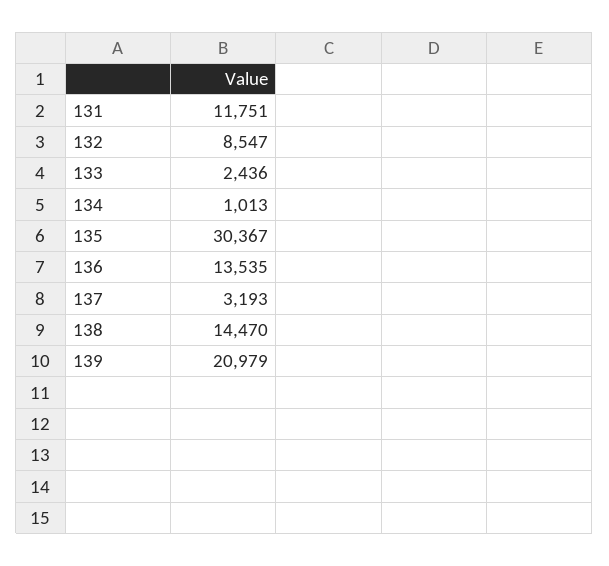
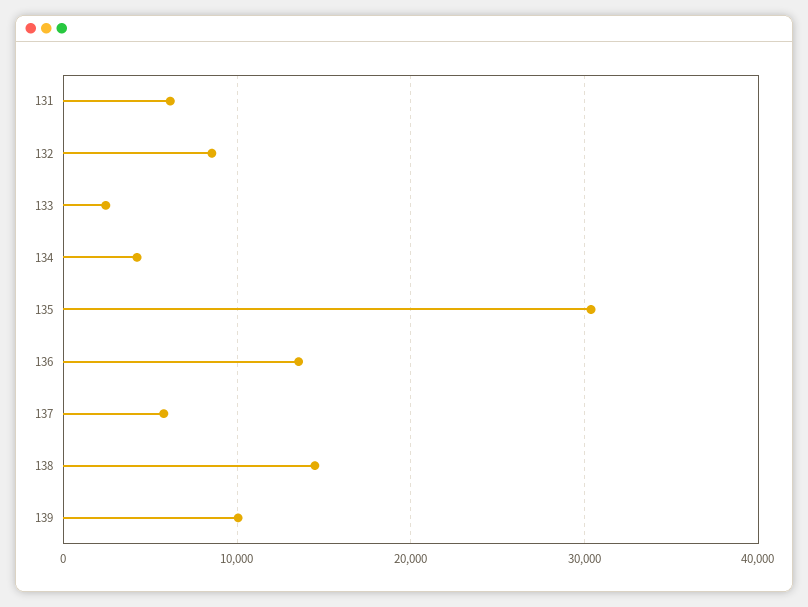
131: 11751 -> 6000
134: 1013 -> 4000
137: 3193 -> 6000
139: 20979 -> 10000

